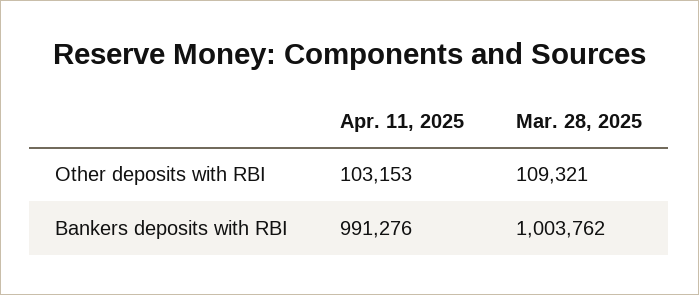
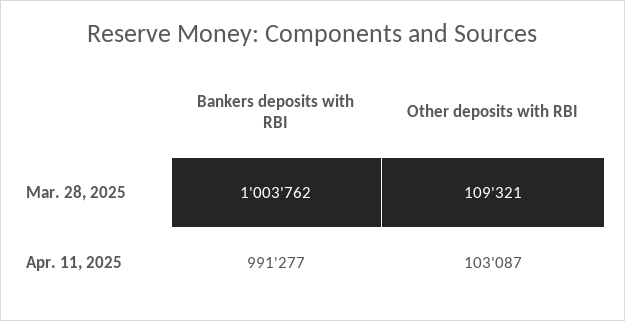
Apr. 11, 2025, Other deposits with RBI: 103153 -> 103087
Apr. 11, 2025, Bankers deposits with RBI: 991276 -> 991277

